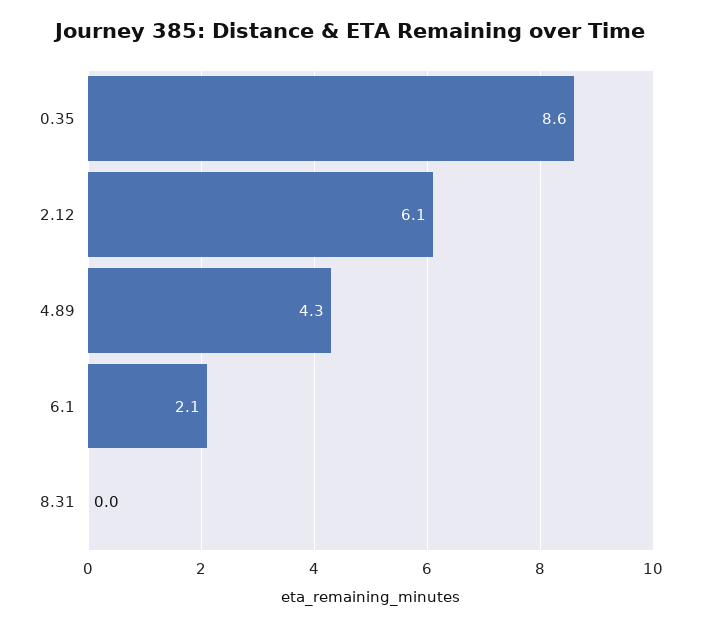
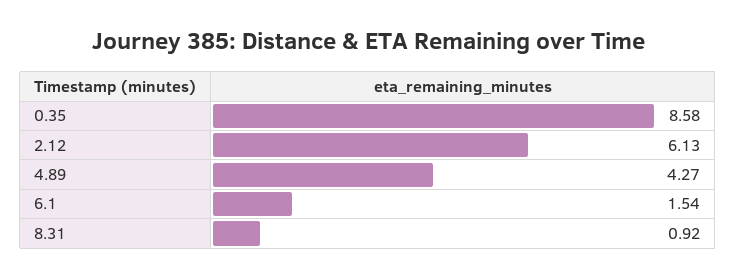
6.1: 2.1 -> 1.54
8.31: 0 -> 0.92

